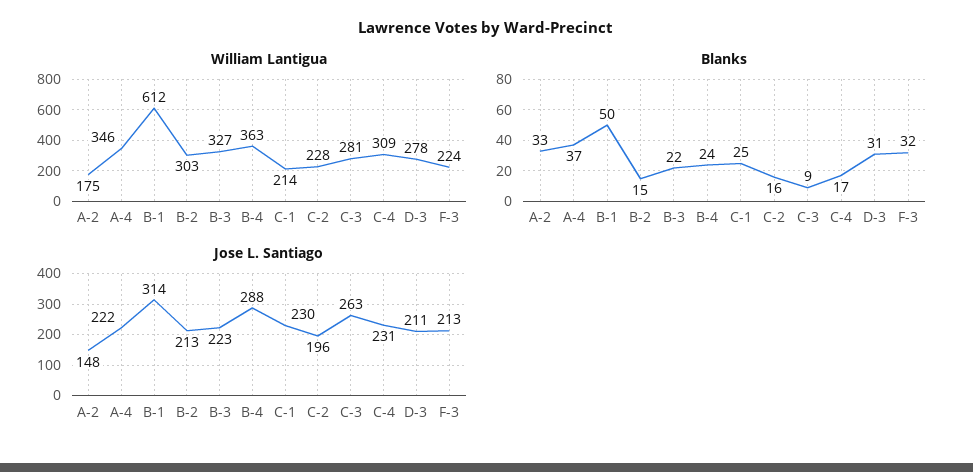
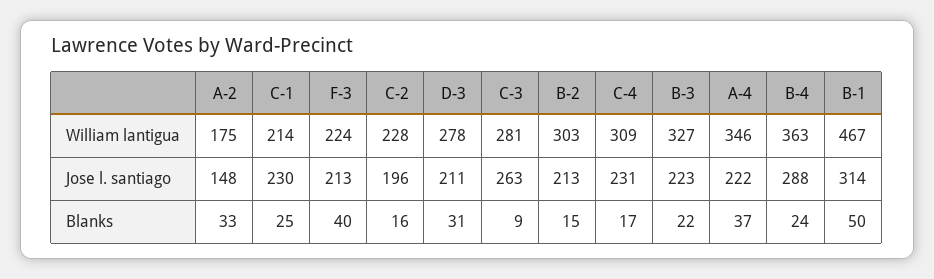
William Lantigua, B-1: 612 -> 467
Blanks, F-3: 32 -> 40

